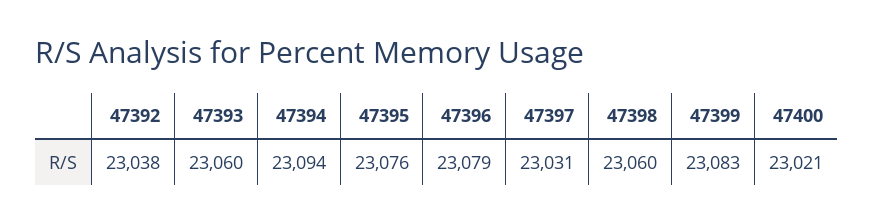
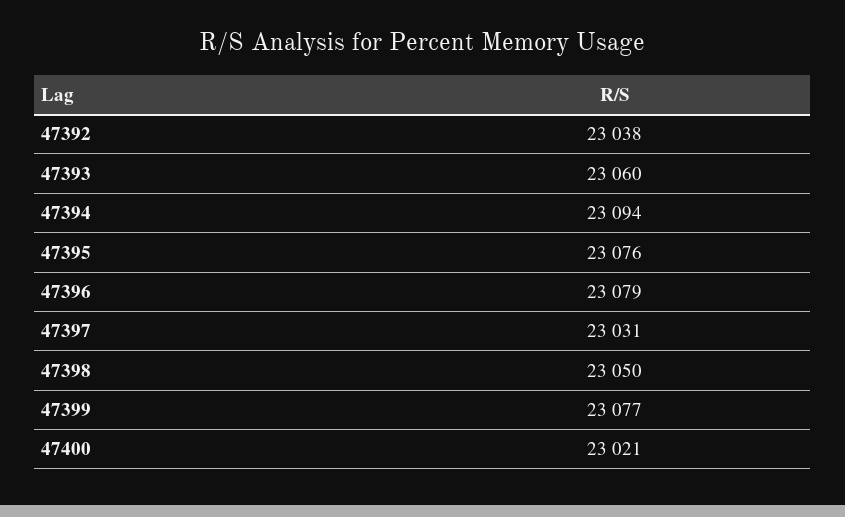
47398: 23060 -> 23050
47399: 23083 -> 23077

